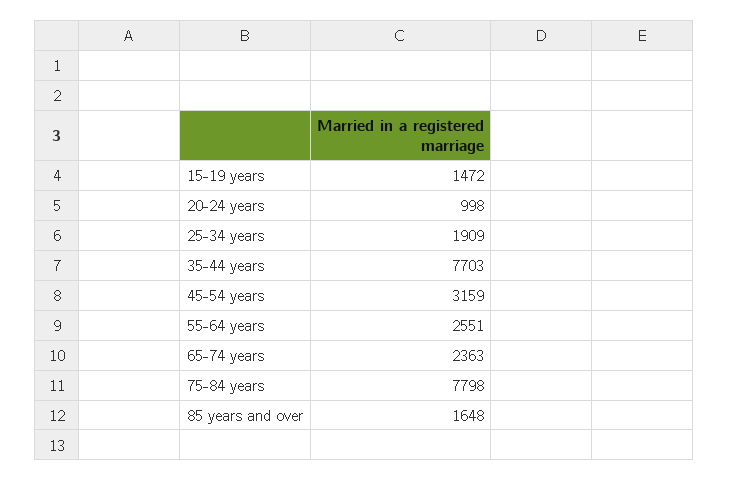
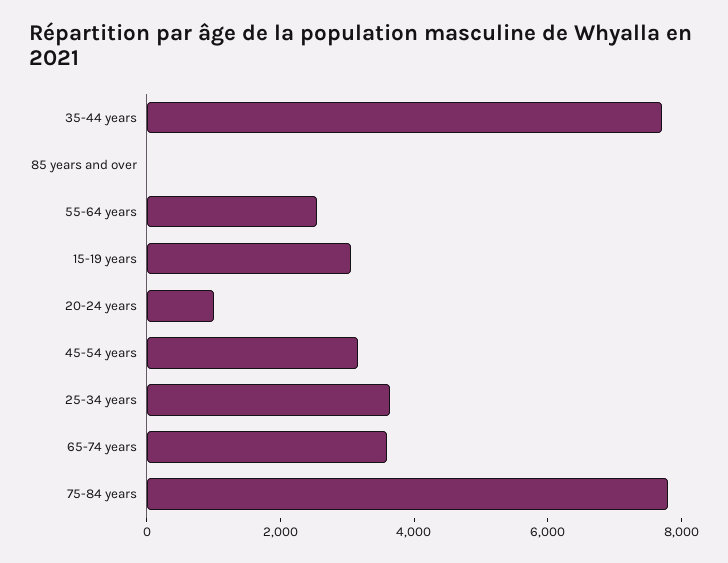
15-19 years: 1472 -> 3000
25-34 years: 1909 -> 3500
65-74 years: 2363 -> 3500
85 years and over: 1648 -> 0

